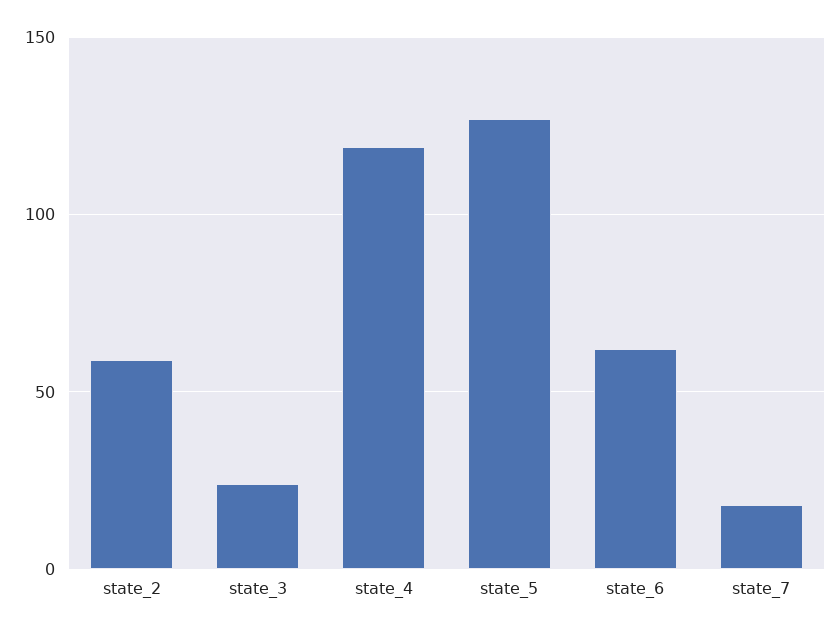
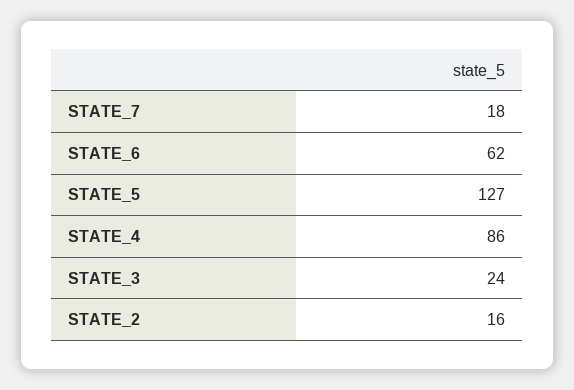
state_2: 60 -> 16
state_4: 120 -> 86

